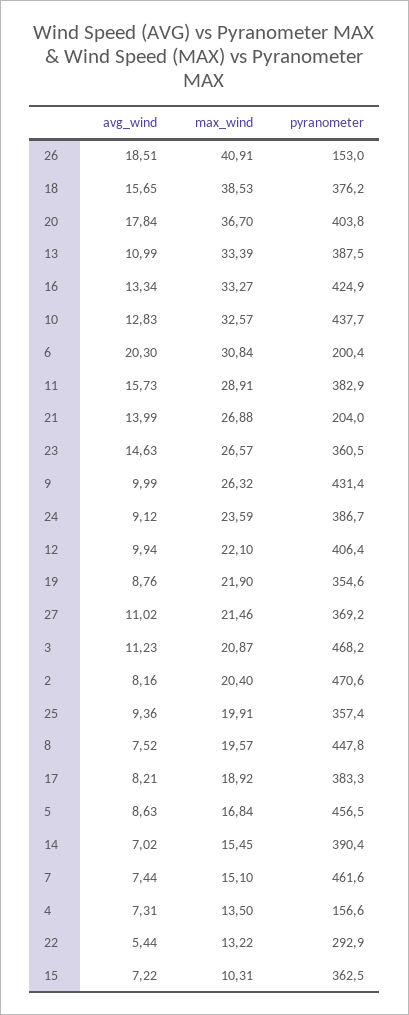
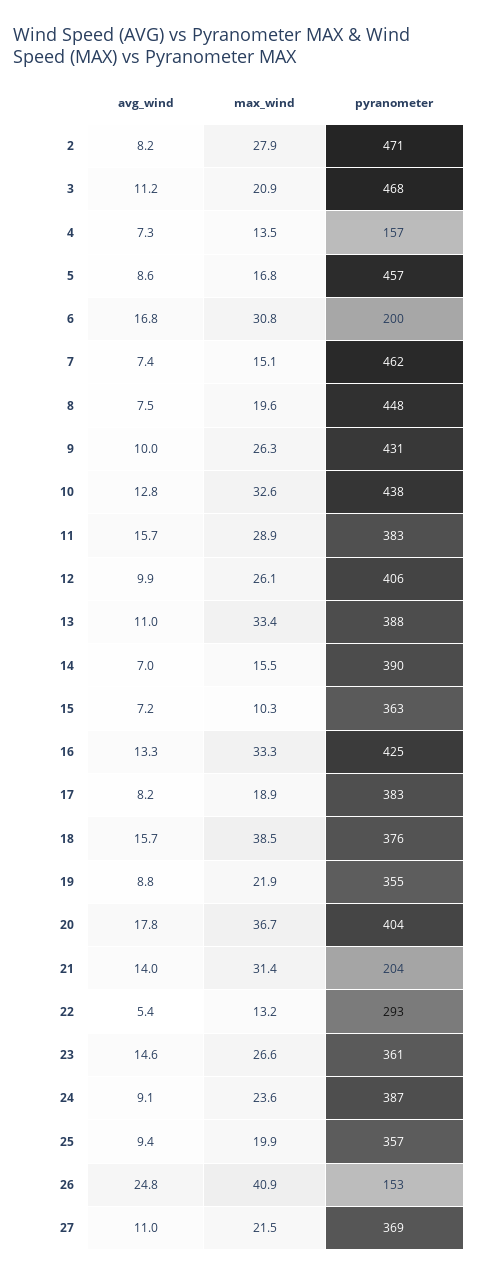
avg_wind, 26: 18.51 -> 24.8
avg_wind, 6: 20.3 -> 16.8
max_wind, 21: 26.88 -> 31.4
max_wind, 12: 22.1 -> 26.1
max_wind, 2: 20.4 -> 27.9

